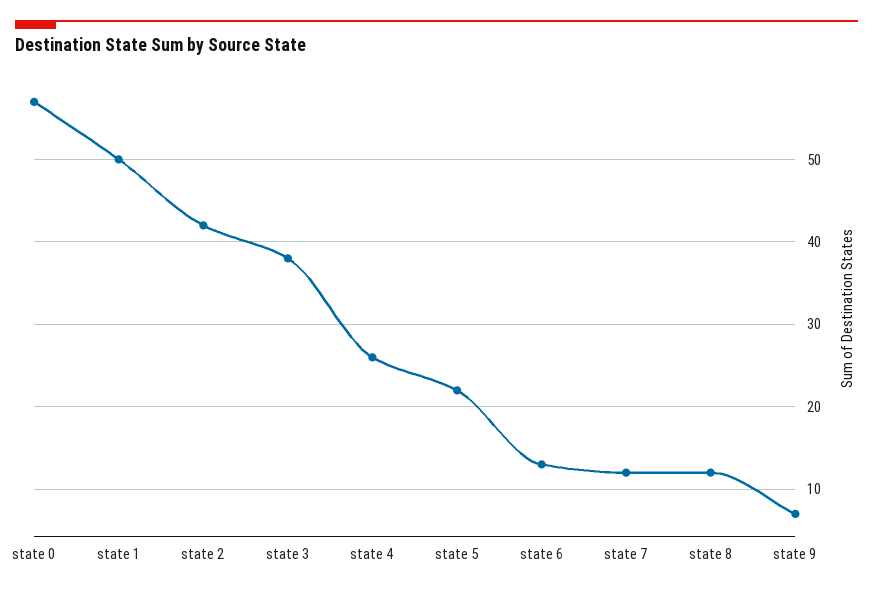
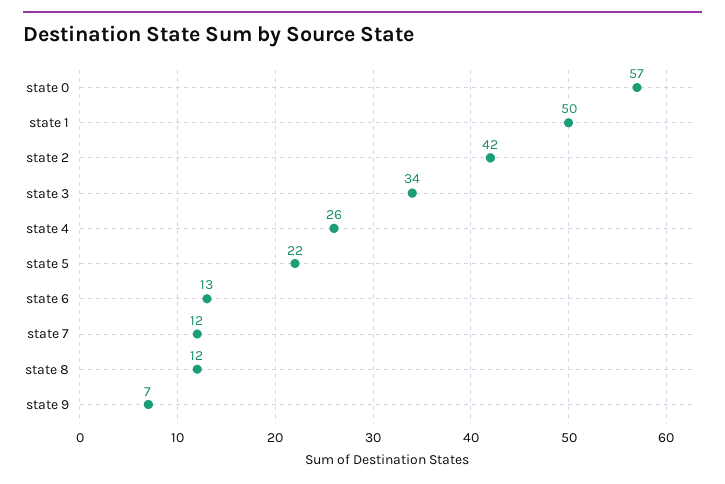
state 3: 38 -> 34

